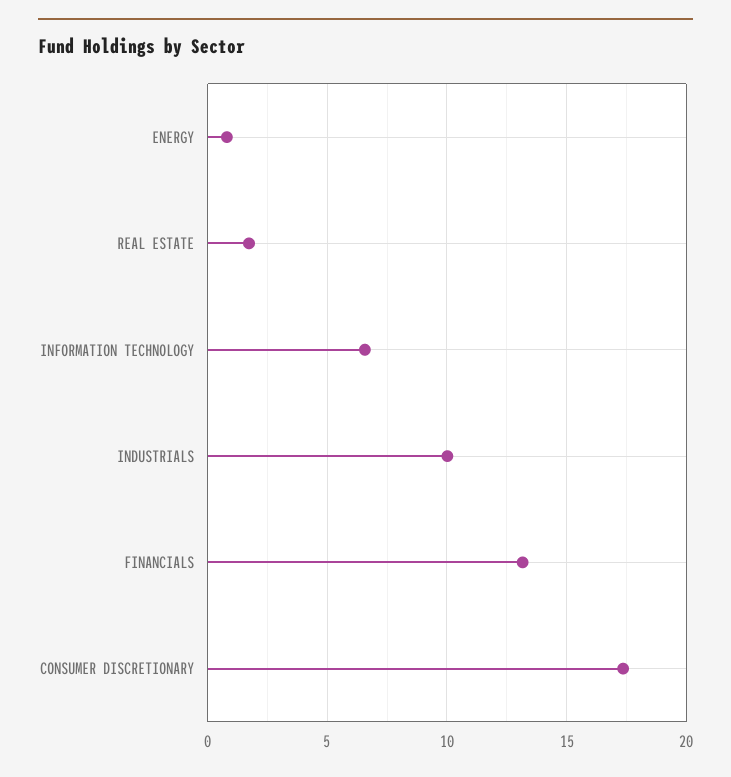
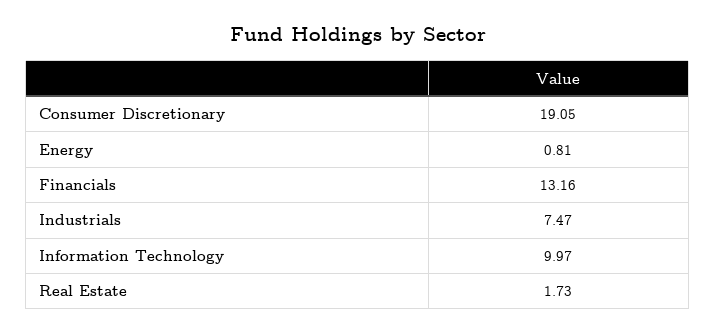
INFORMATION TECHNOLOGY: 6.5 -> 9.97
INDUSTRIALS: 10 -> 7.47
CONSUMER DISCRETIONARY: 17.5 -> 19.05

